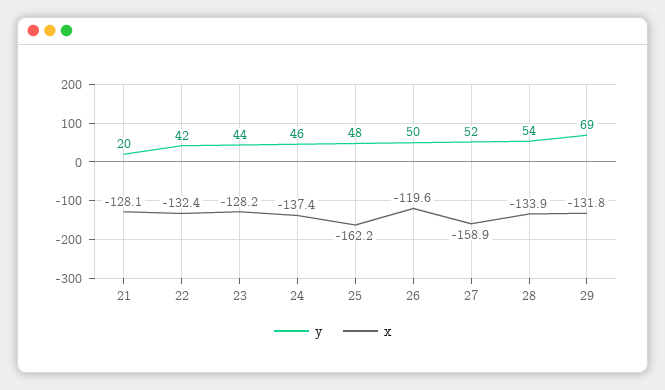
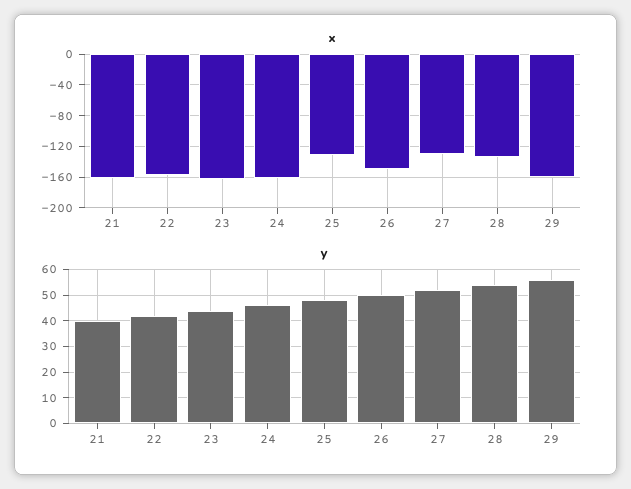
y, 21: 20 -> 40
x, 21: -128.1 -> -160
x, 22: -132.4 -> -160
x, 23: -128.2 -> -160
x, 24: -137.4 -> -160
x, 25: -162.2 -> -130
x, 26: -119.6 -> -150
x, 27: -158.9 -> -130
y, 29: 69 -> 55
x, 29: -131.8 -> -160

